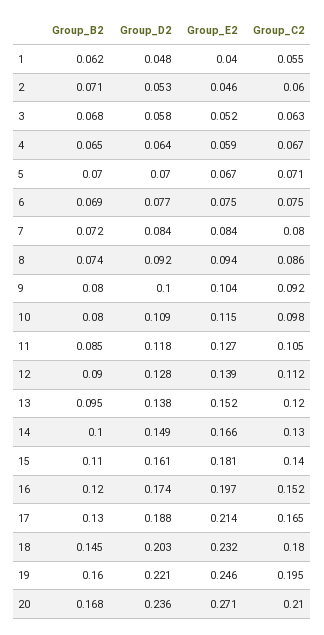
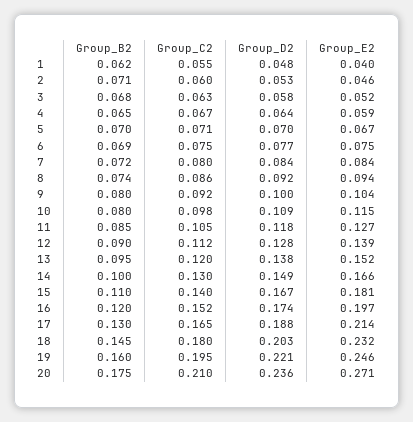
Group_D2, 15: 0.161 -> 0.167
Group_B2, 20: 0.168 -> 0.175

